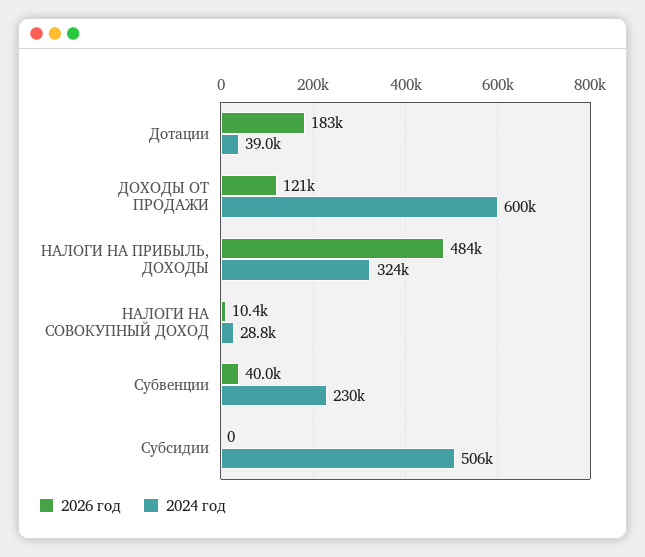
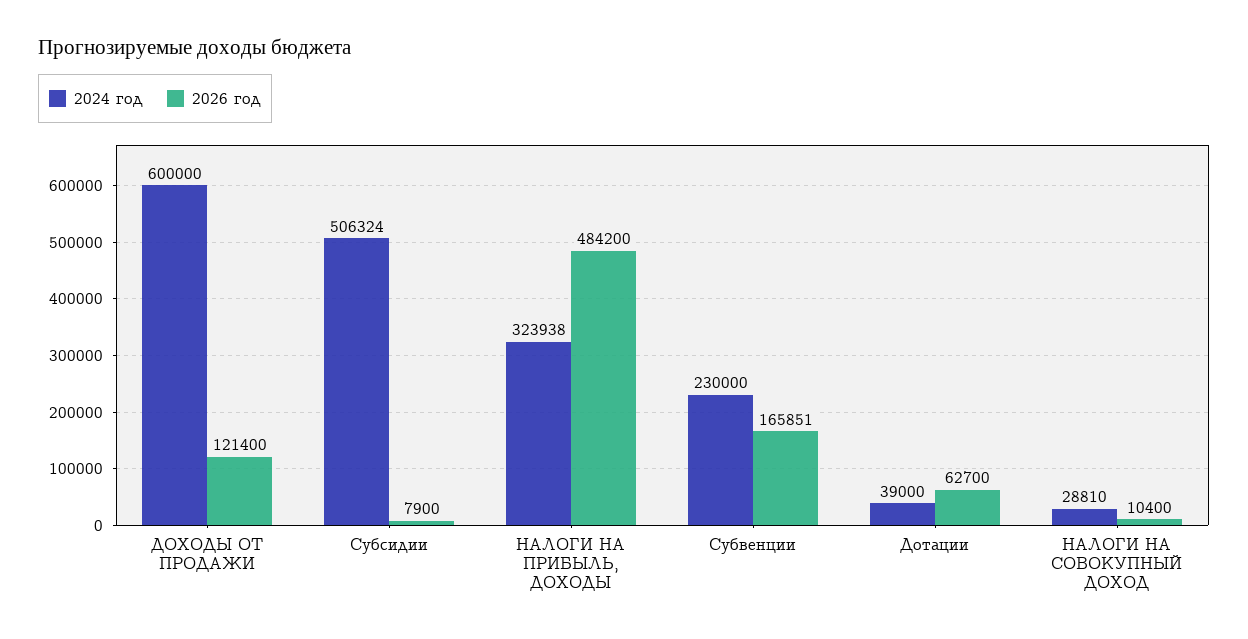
2026 год, Дотации: 183000 -> 62700
2026 год, Субвенции: 40000 -> 165851
2026 год, Субсидии: 0 -> 7900

